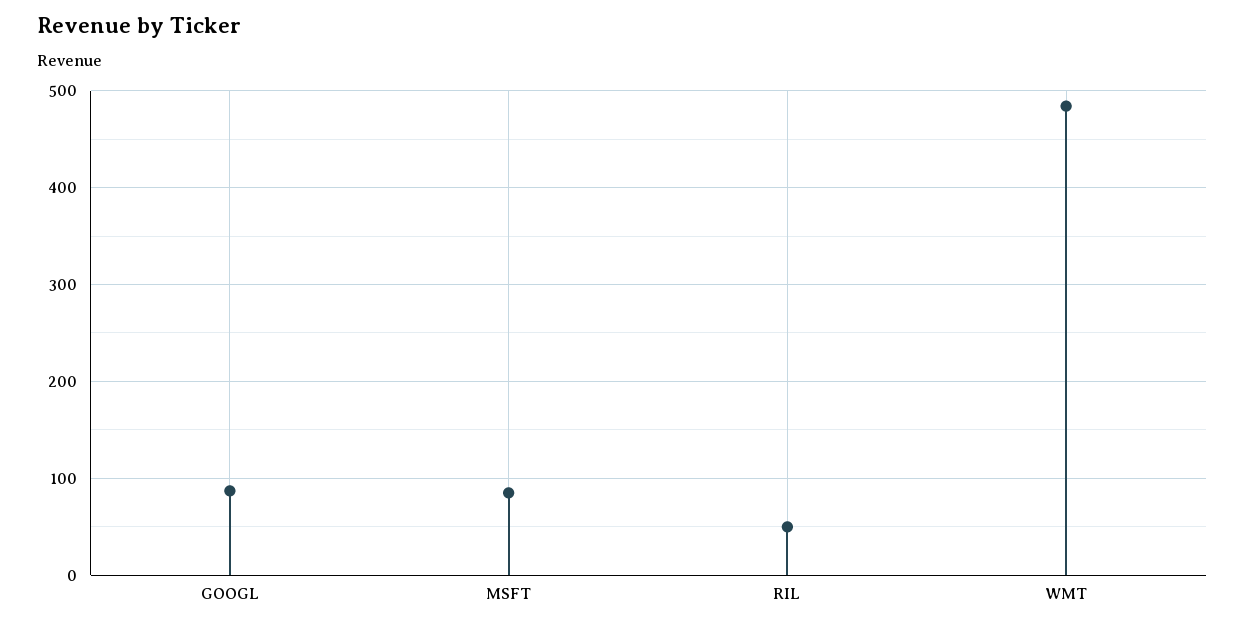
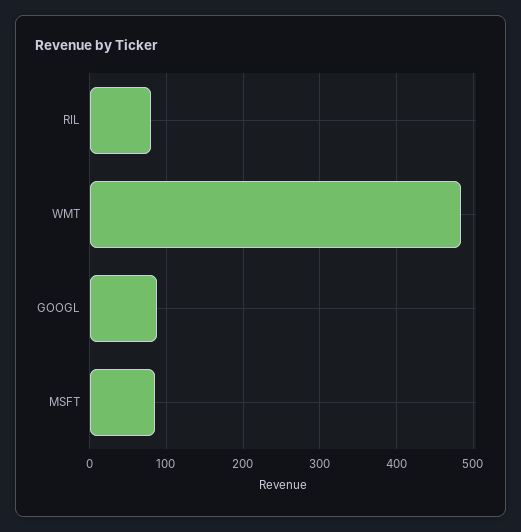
RIL: 50 -> 80

